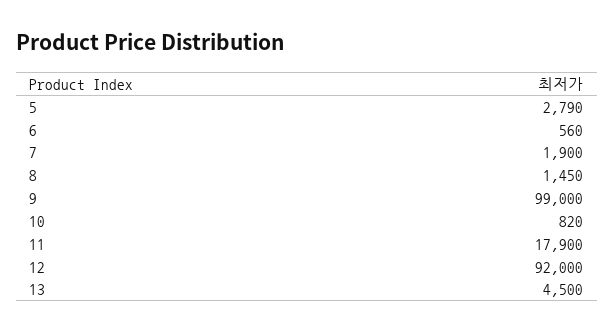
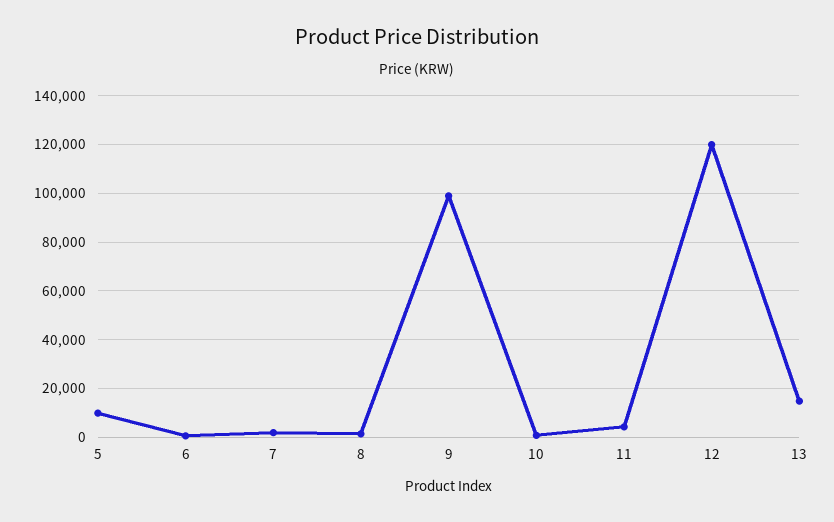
5: 2790 -> 10000
11: 17900 -> 5000
12: 92000 -> 120000
13: 4500 -> 15000

